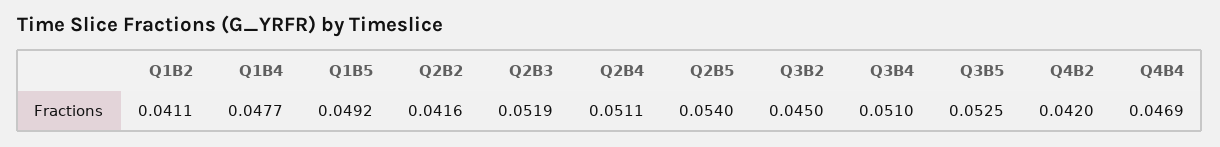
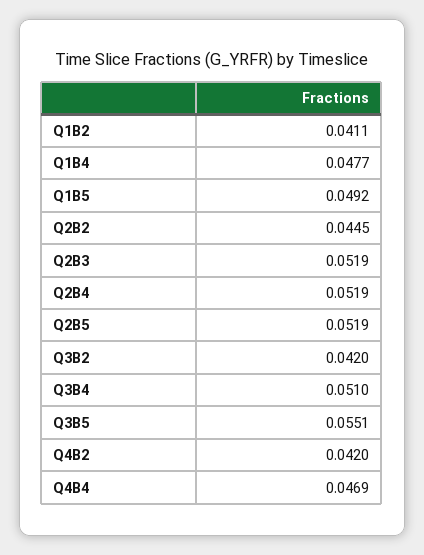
Q2B2: 0.0416 -> 0.0445
Q2B4: 0.0511 -> 0.0519
Q2B5: 0.054 -> 0.0519
Q3B2: 0.045 -> 0.042
Q3B5: 0.0525 -> 0.0551

